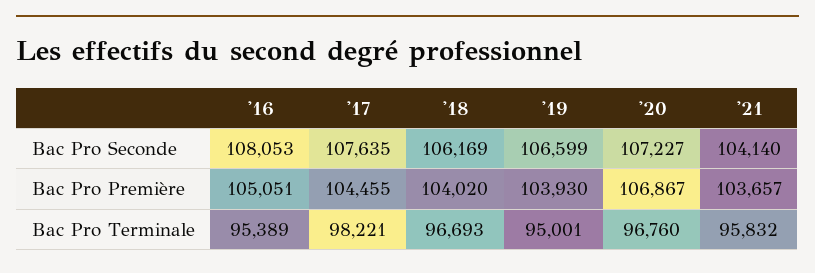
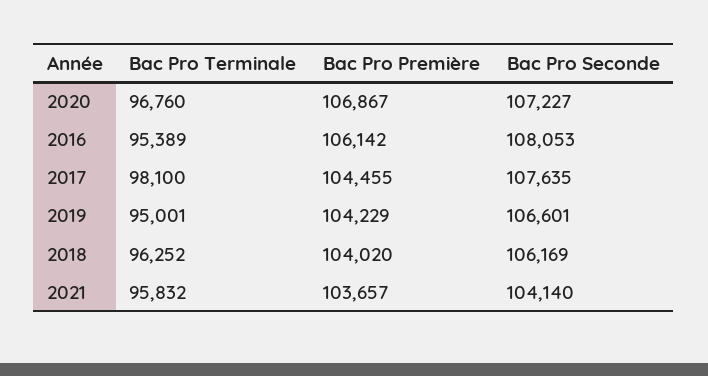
'19, Bac Pro Seconde: 106599 -> 106601
'16, Bac Pro Première: 105051 -> 106142
'19, Bac Pro Première: 103930 -> 104229
'17, Bac Pro Terminale: 98221 -> 98100
'18, Bac Pro Terminale: 96693 -> 96252

